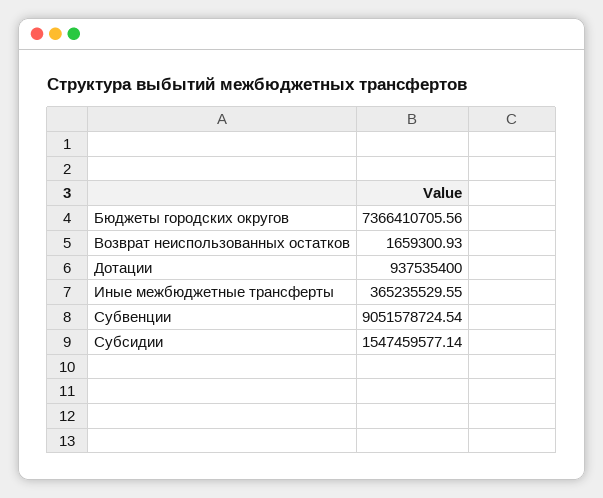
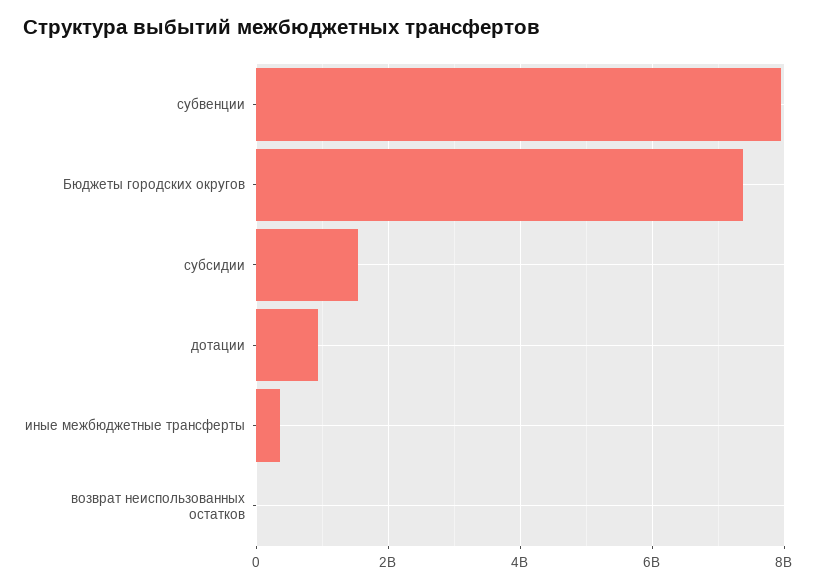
Субвенции: 9051578724.54 -> 8000000000

